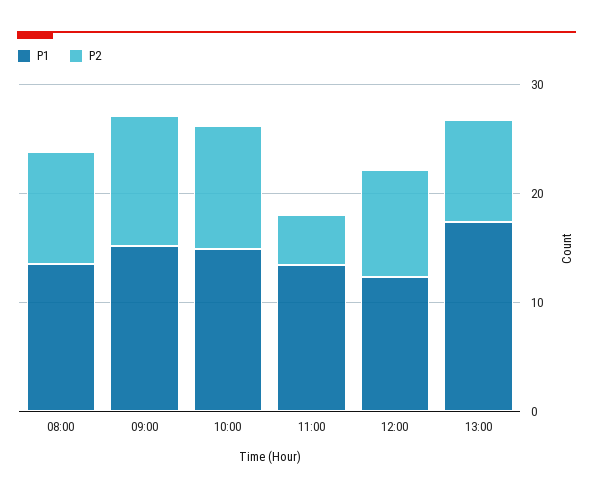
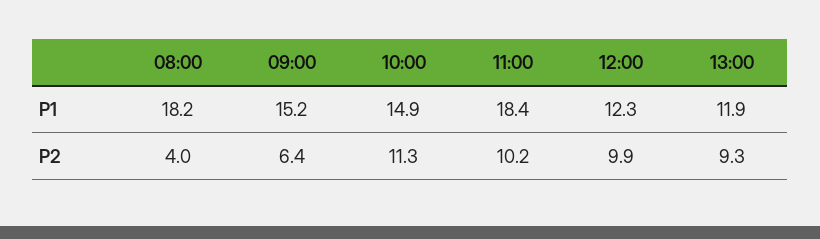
P1, 08:00: 14 -> 18.2
P2, 08:00: 10 -> 4
P2, 09:00: 12 -> 6.4
P1, 11:00: 14 -> 18.4
P2, 11:00: 4 -> 10.2
P1, 13:00: 18 -> 11.9

